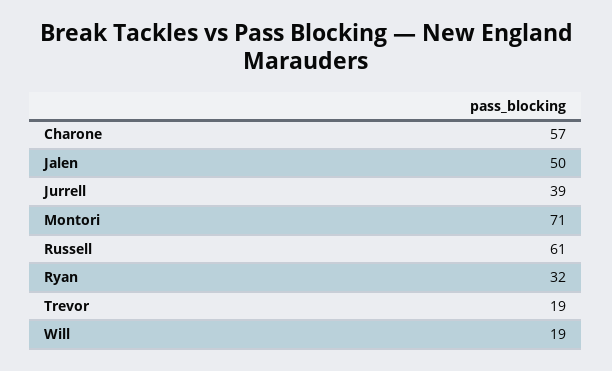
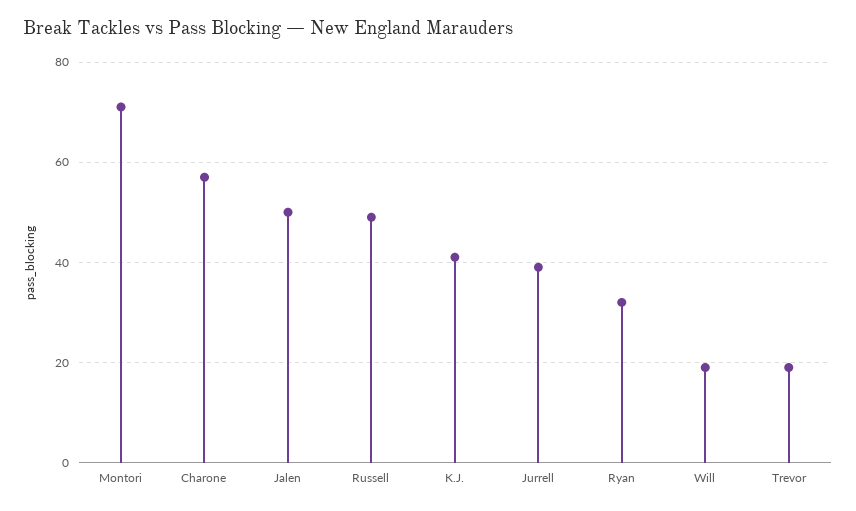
Russell: 61 -> 50
K.J.: none -> 40

